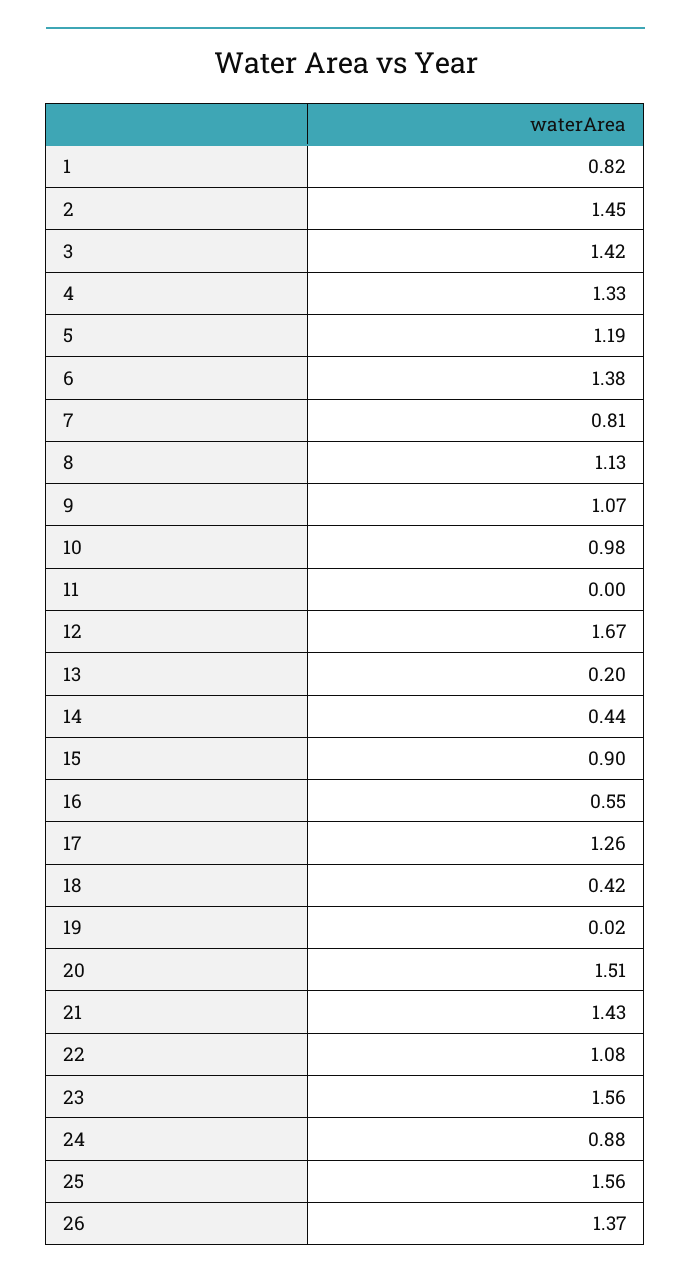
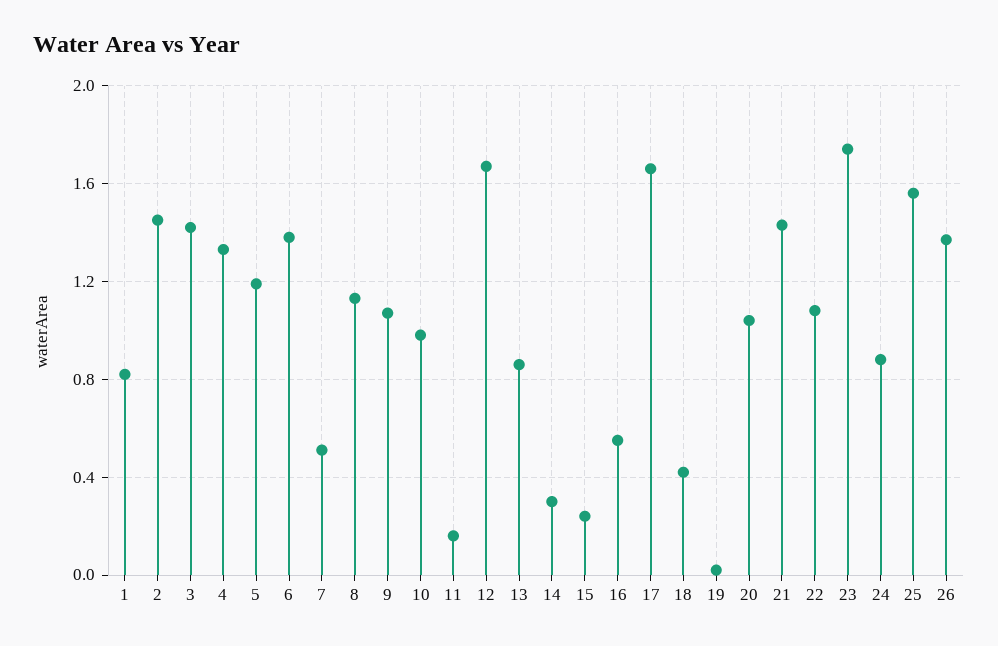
7: 0.81 -> 0.5
11: 0 -> 0.15
13: 0.2 -> 0.85
14: 0.44 -> 0.3
15: 0.9 -> 0.25
17: 1.26 -> 1.65
20: 1.51 -> 1.05
23: 1.56 -> 1.75

